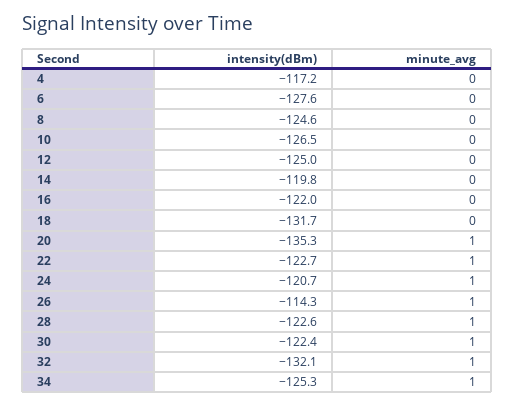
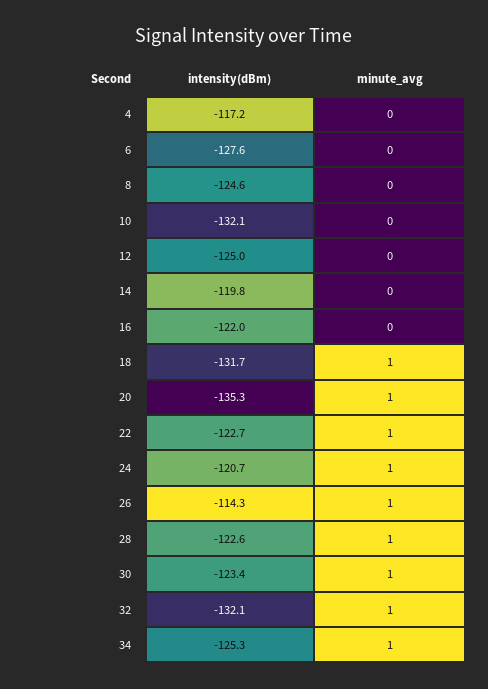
intensity(dBm), 10: -126.5 -> -132.1
minute_avg, 18: 0 -> 1
intensity(dBm), 30: -122.4 -> -123.4

